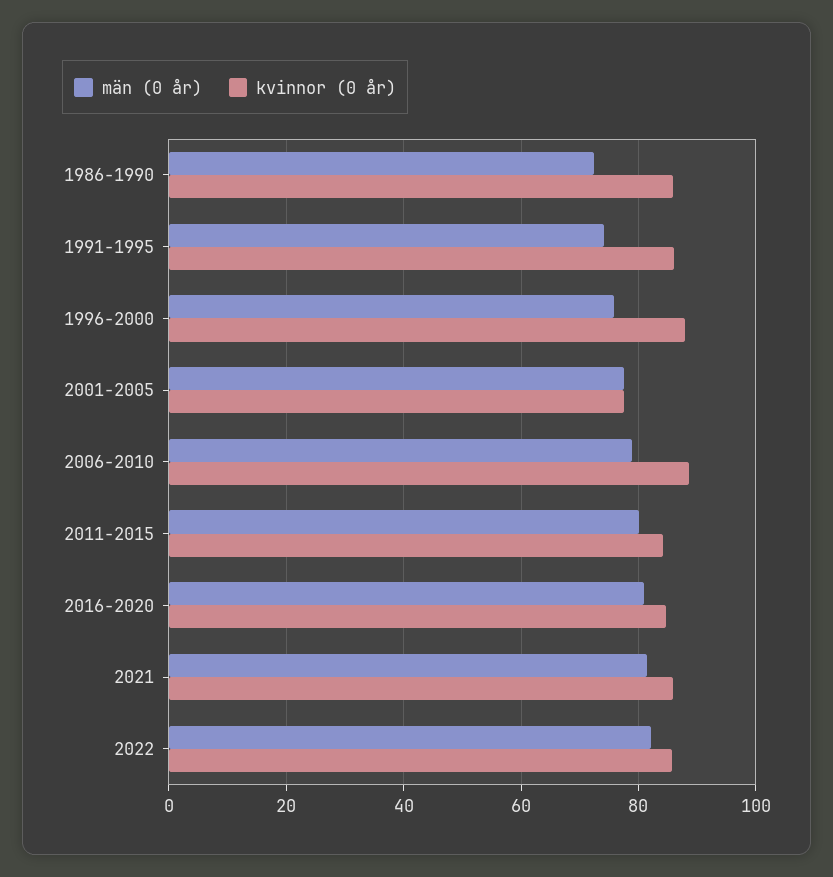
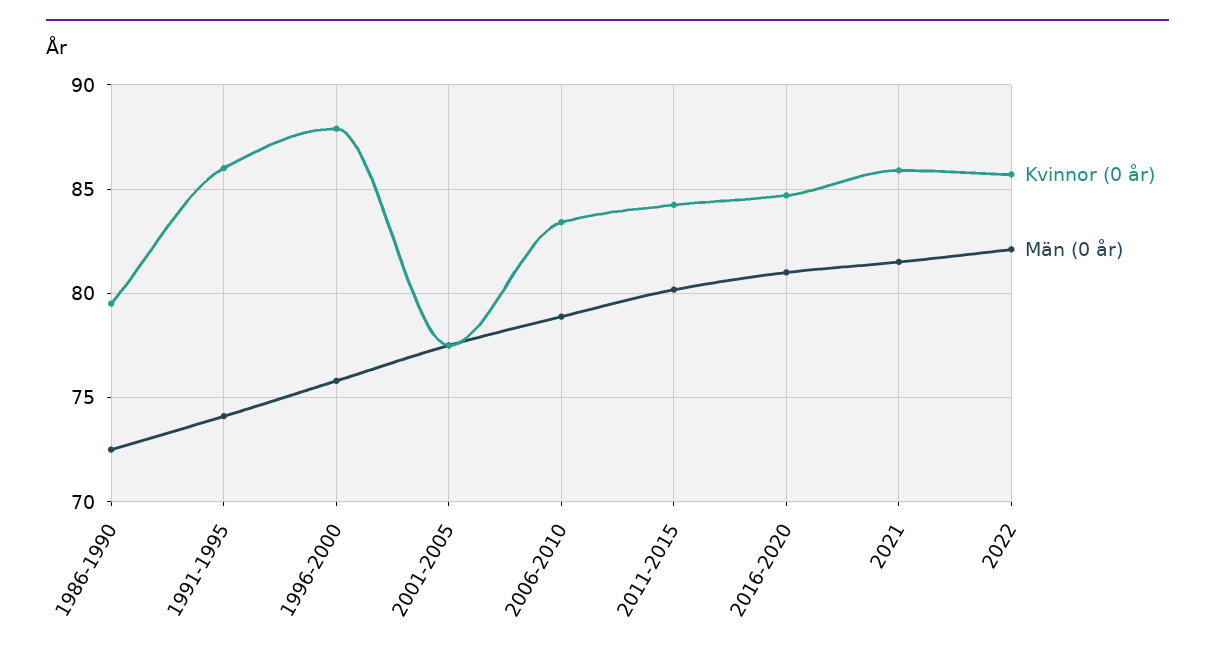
kvinnor (0 år), 1986-1990: 86 -> 79.5
kvinnor (0 år), 2006-2010: 88 -> 83.5

